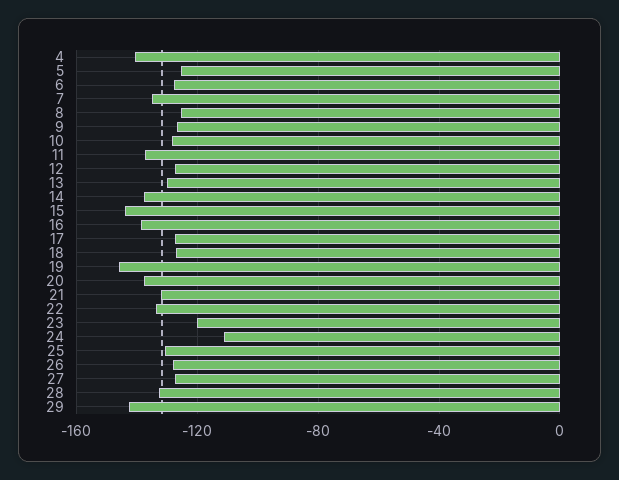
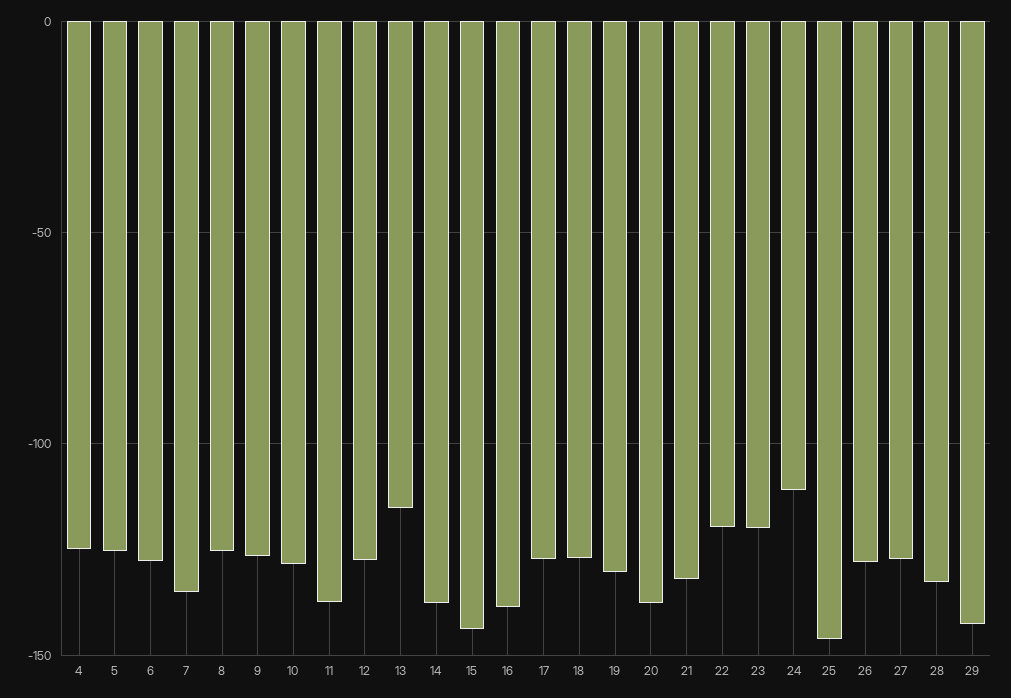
4: -140 -> -125
13: -130 -> -115
19: -145 -> -130
22: -135 -> -120
25: -130 -> -145

